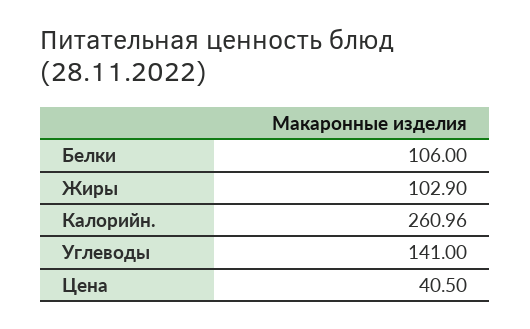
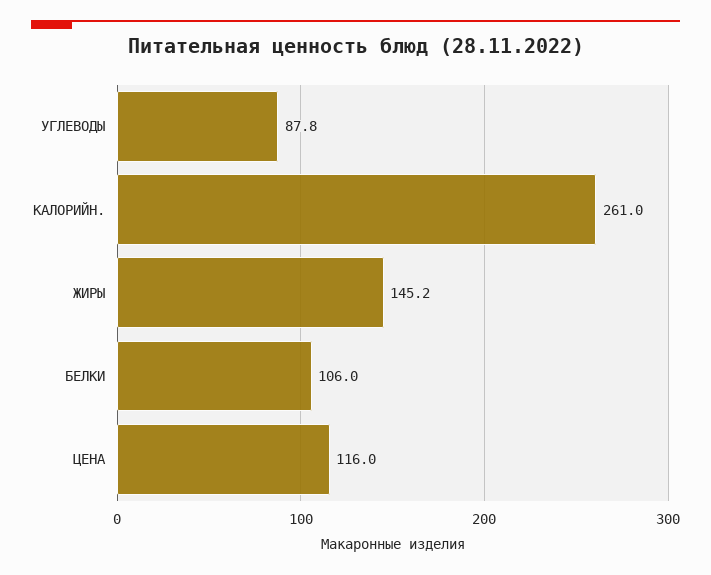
Жиры: 102.9 -> 145.2
Углеводы: 141 -> 87.8
Цена: 40.5 -> 116

